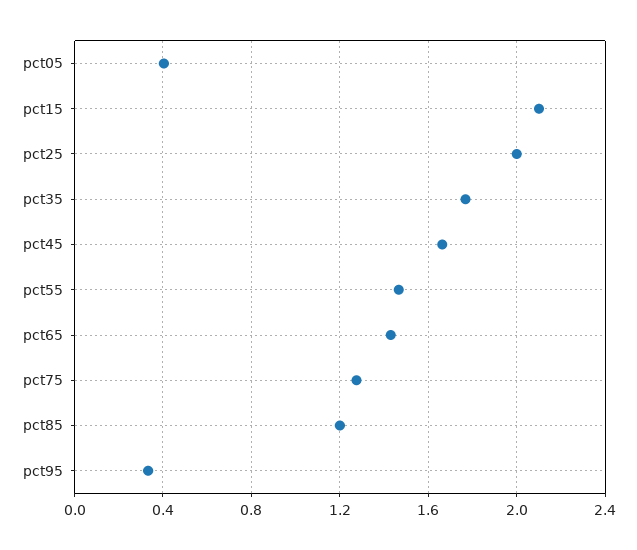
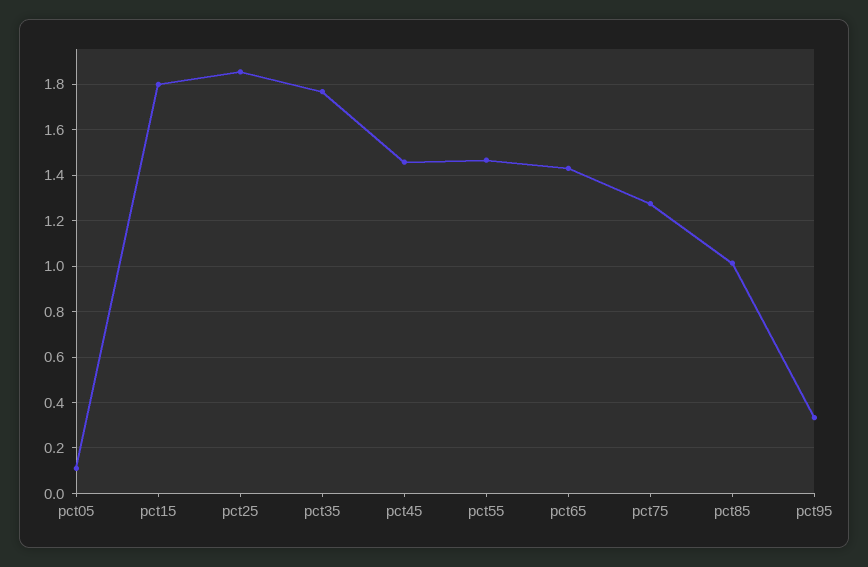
pct05: 0.4 -> 0.1
pct15: 2.1 -> 1.8
pct25: 2 -> 1.85
pct45: 1.65 -> 1.45
pct85: 1.2 -> 1

